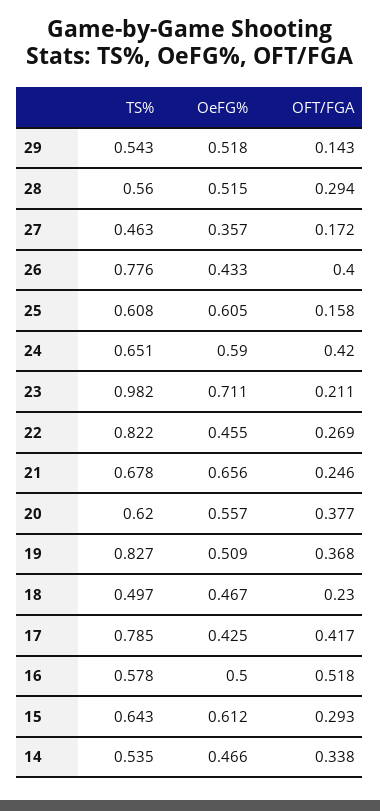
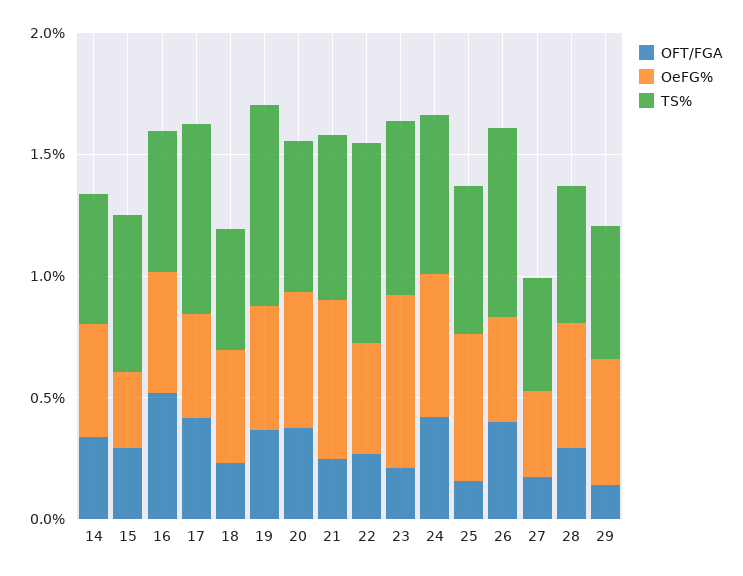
TS%, 23: 0.982 -> 0.7
OeFG%, 15: 0.612 -> 0.3

